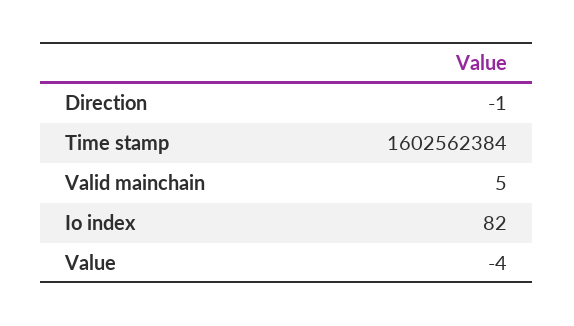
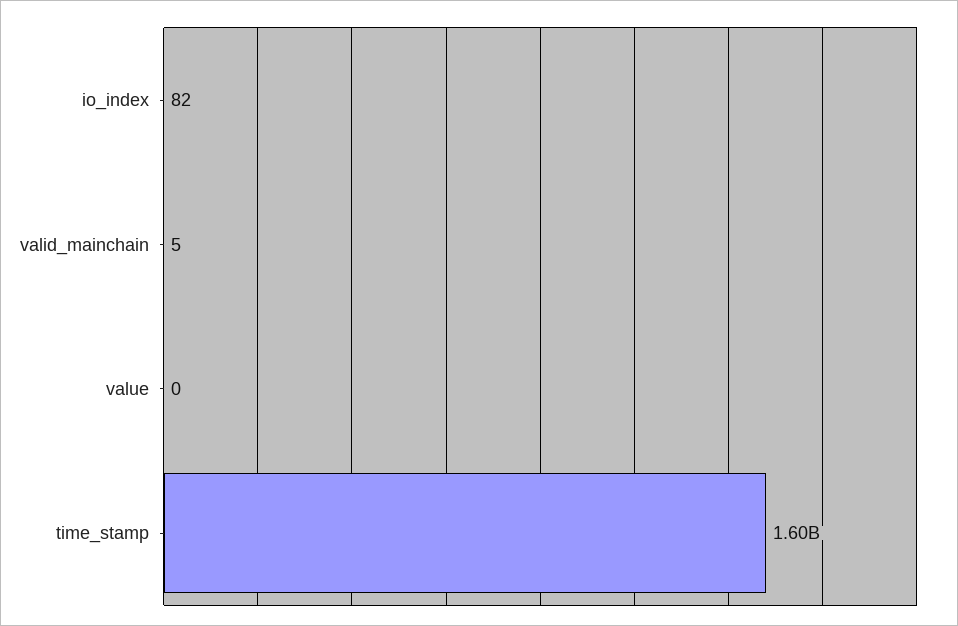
Direction: -1 -> none
Value: -4 -> 0

